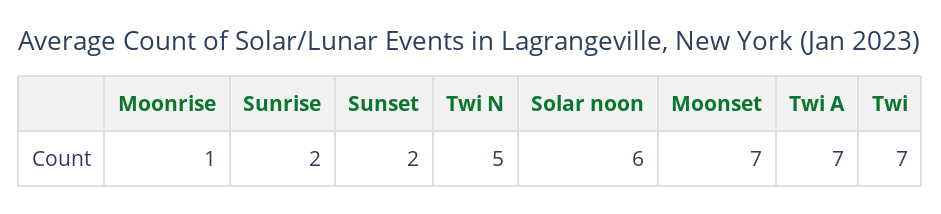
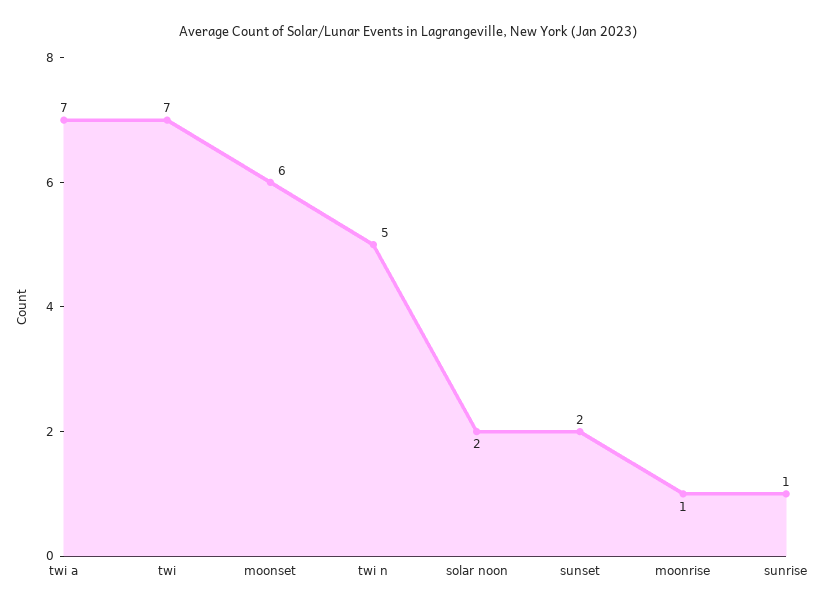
Sunrise: 2 -> 1
Solar noon: 6 -> 2
Moonset: 7 -> 6

